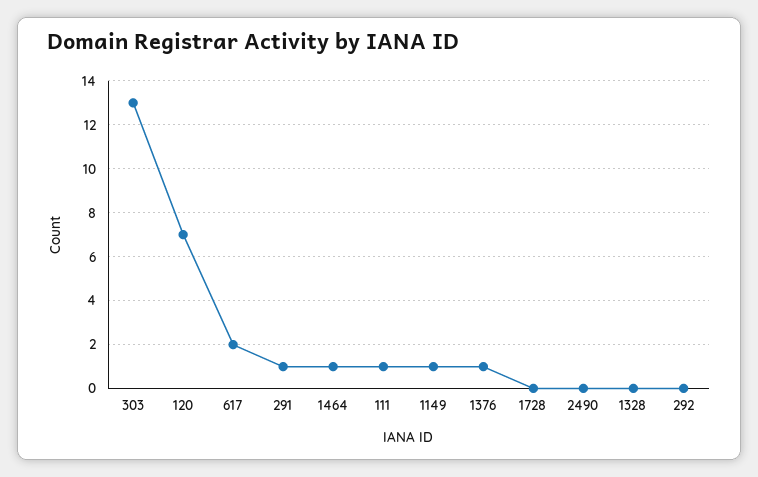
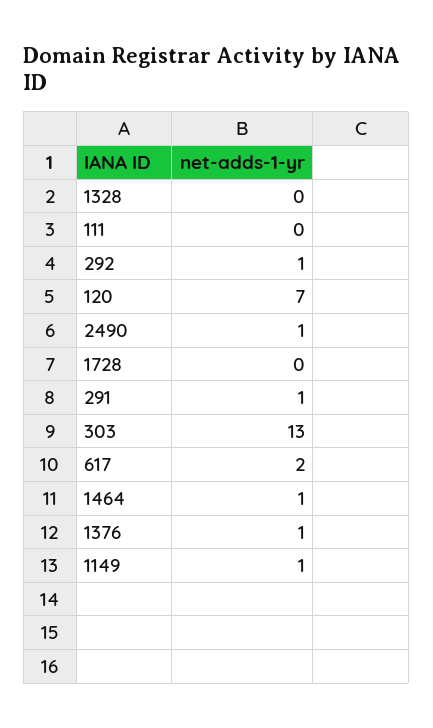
111: 1 -> 0
2490: 0 -> 1
292: 0 -> 1

